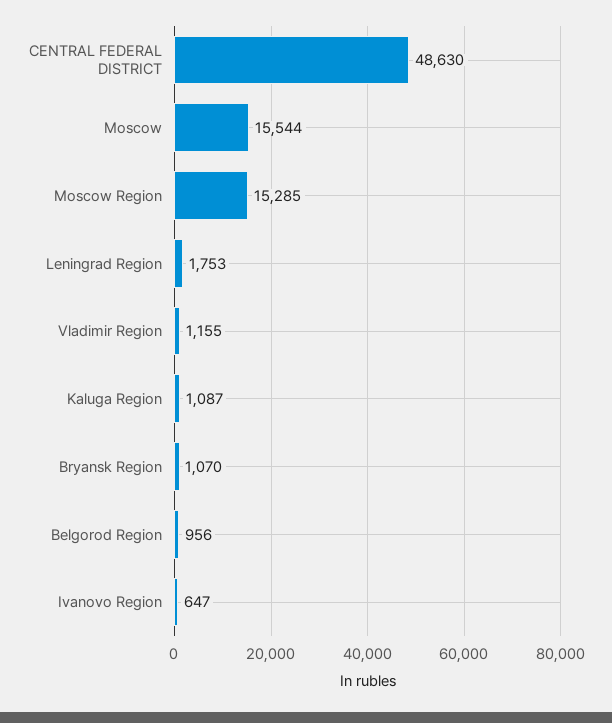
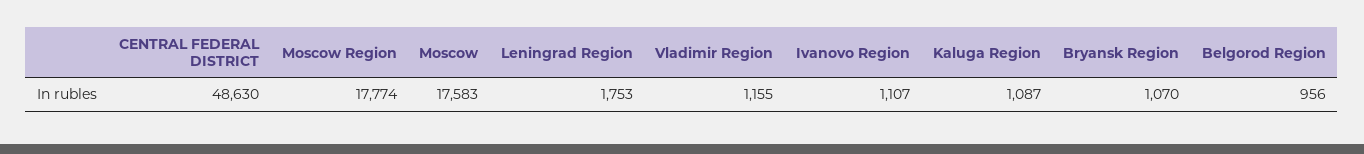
Moscow: 15544 -> 17583
Moscow Region: 15285 -> 17774
Ivanovo Region: 647 -> 1107

